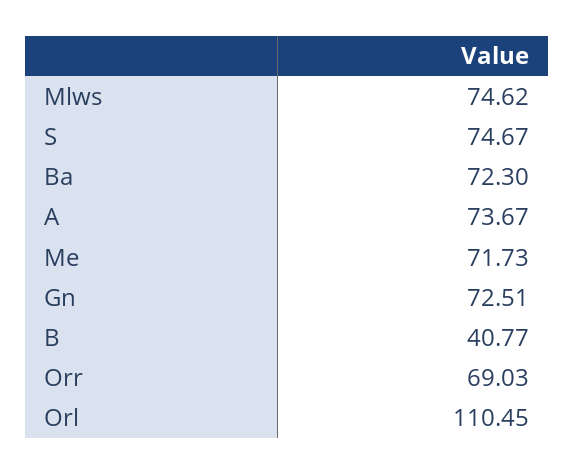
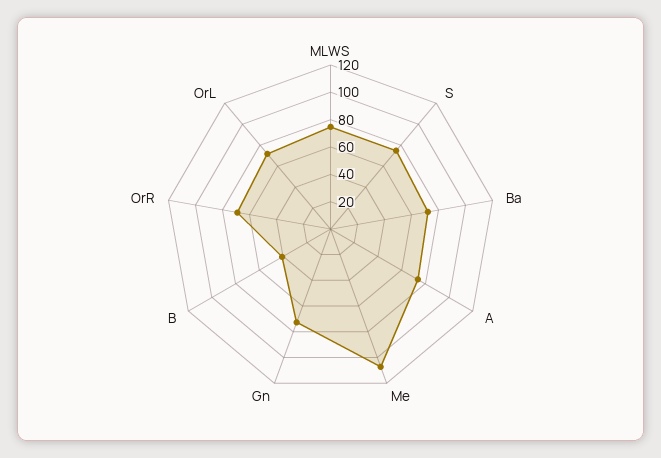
Me: 71.73 -> 110
Orl: 110.45 -> 70

